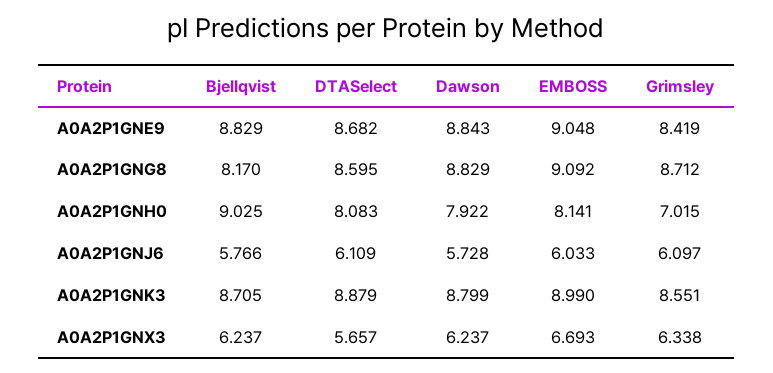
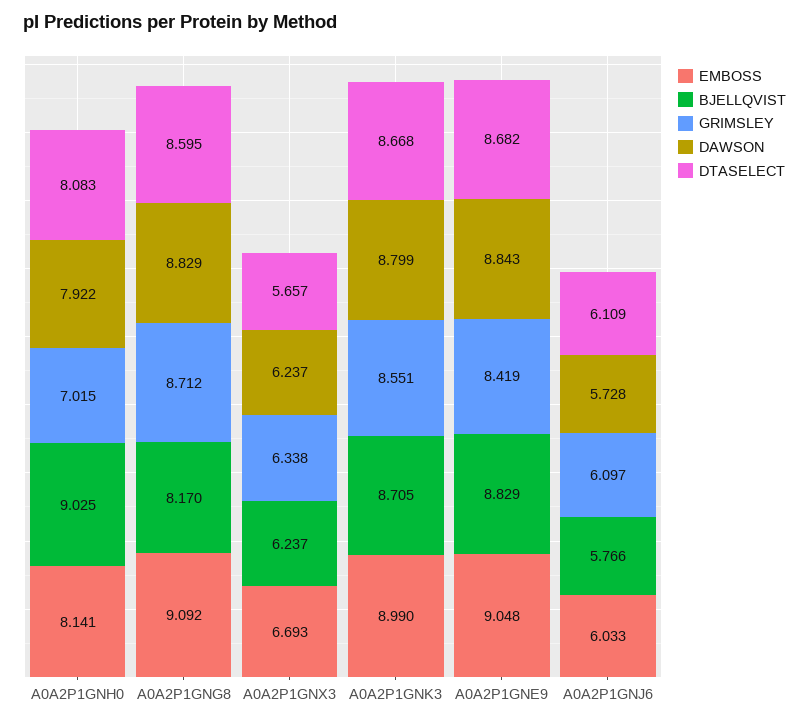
DTASelect, A0A2P1GNK3: 8.879 -> 8.668

